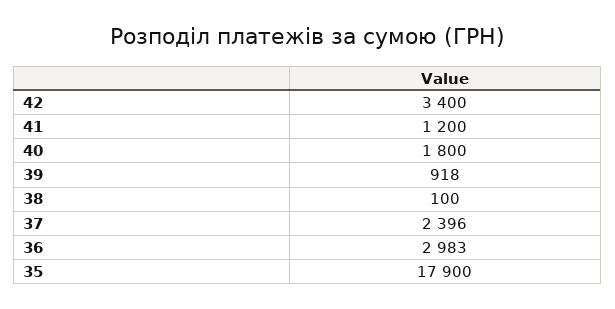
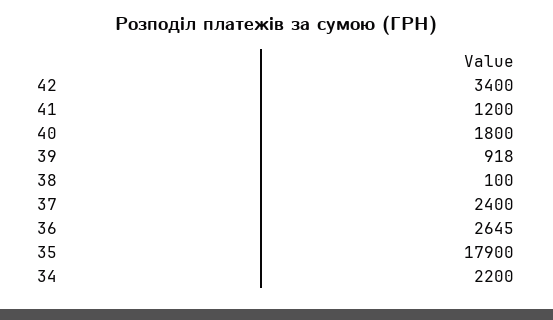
37: 2396 -> 2400
36: 2983 -> 2645
34: none -> 2200

